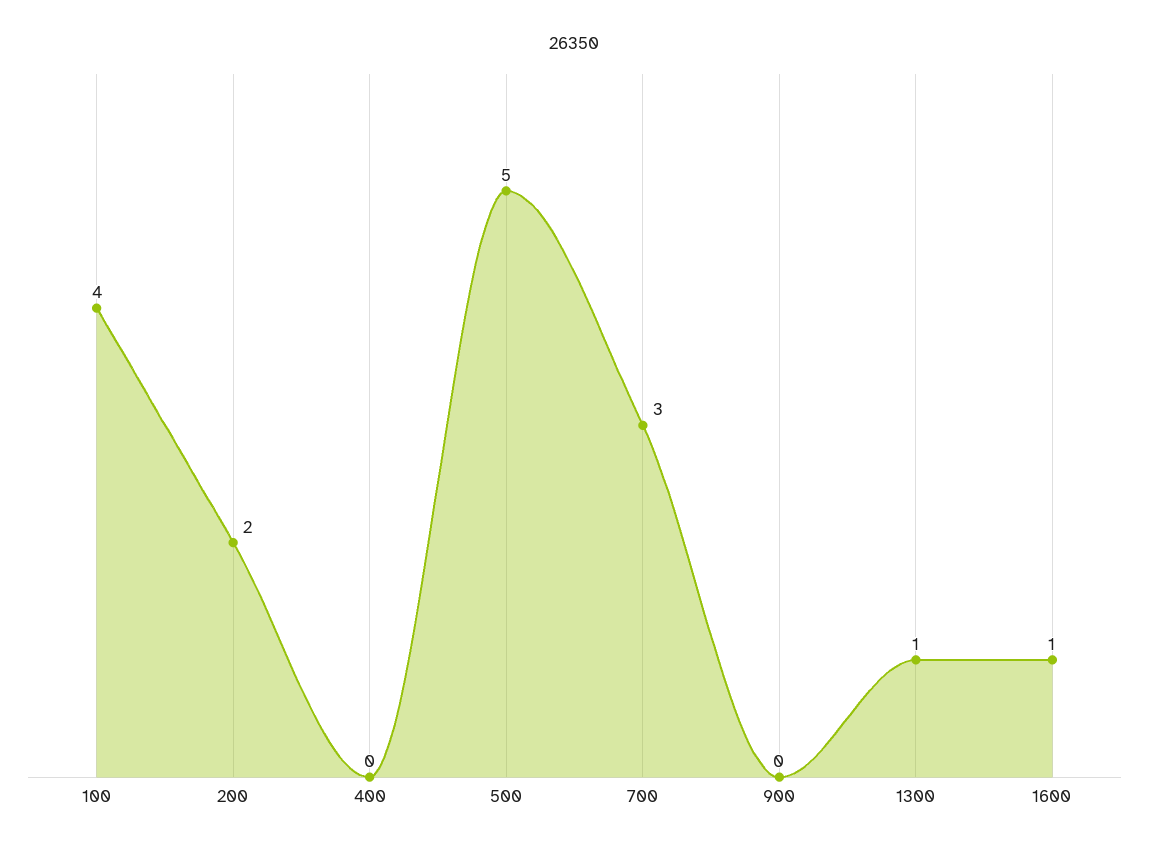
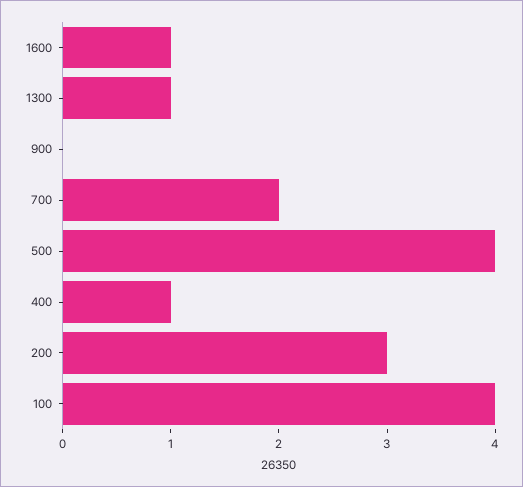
200: 2 -> 3
400: 0 -> 1
500: 5 -> 4
700: 3 -> 2

